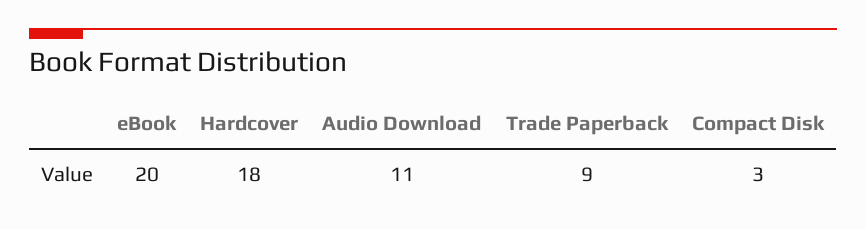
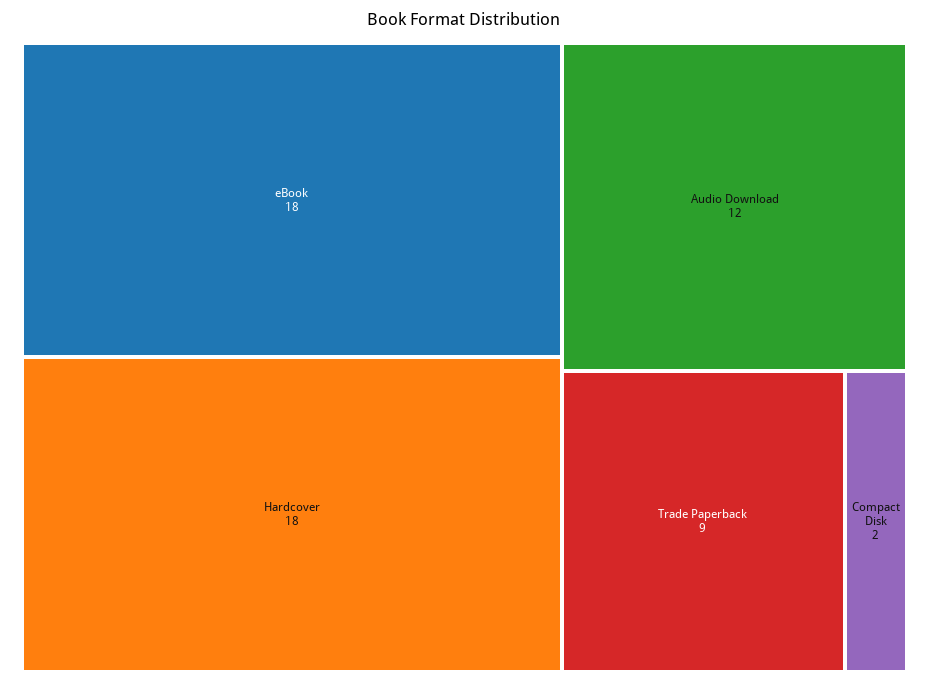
eBook: 20 -> 18
Audio Download: 11 -> 12
Compact Disk: 3 -> 2

